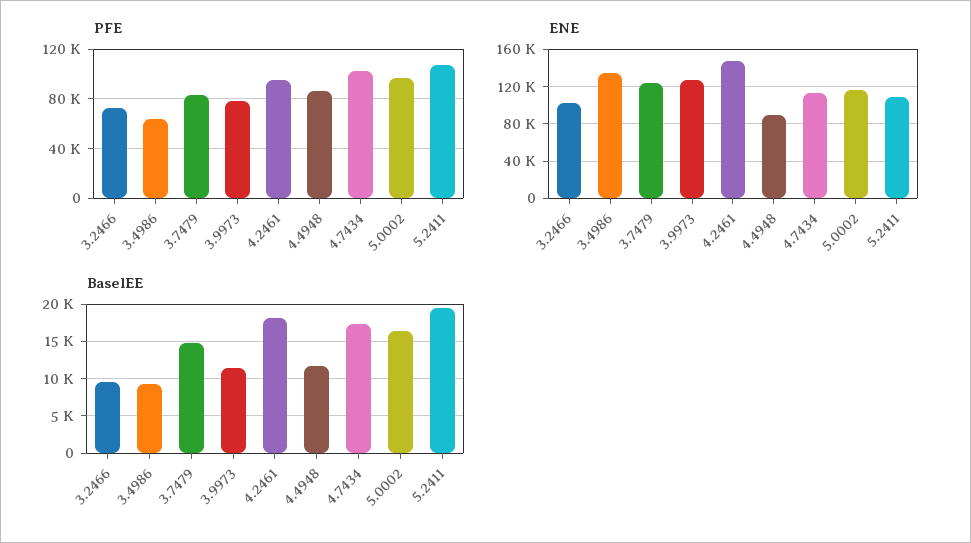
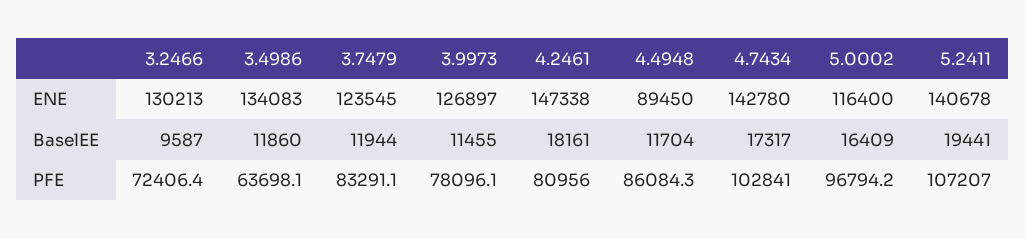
PFE, 4.2461: 95000 -> 80956
ENE, 3.2466: 100000 -> 130213
ENE, 4.7434: 110000 -> 142780
ENE, 5.2411: 110000 -> 140678
BaselEE, 3.4986: 9000 -> 11860
BaselEE, 3.7479: 15000 -> 11944

